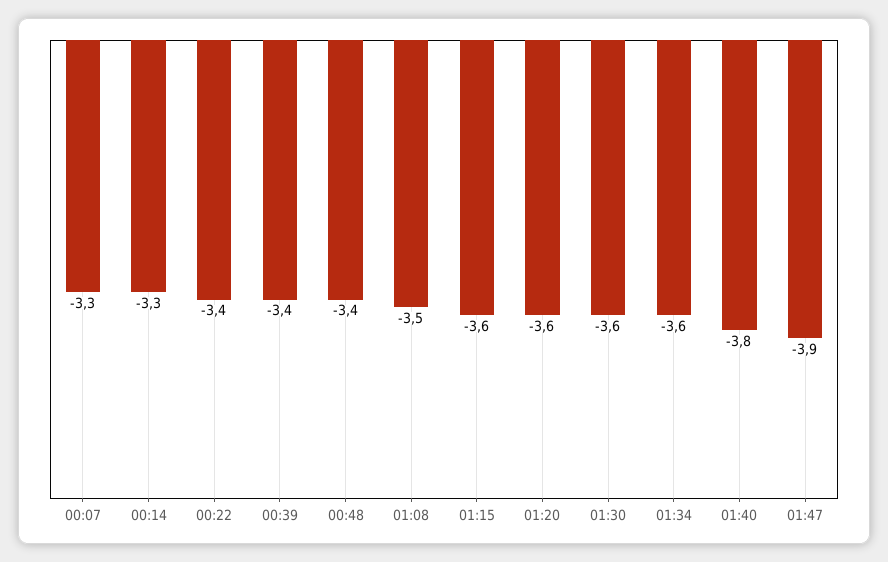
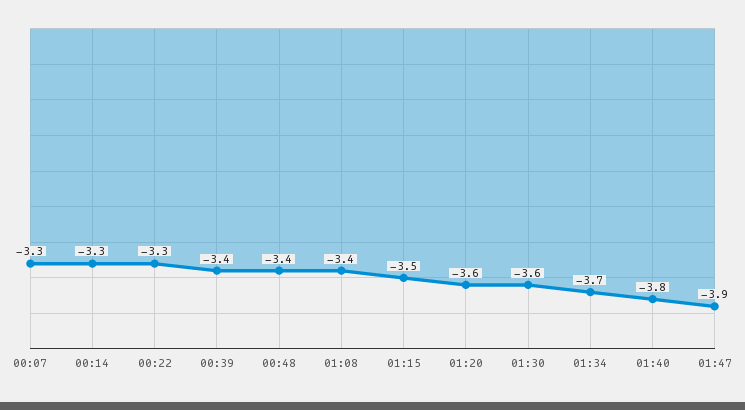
00:22: -3.4 -> -3.3
01:08: -3.5 -> -3.4
01:15: -3.6 -> -3.5
01:34: -3.6 -> -3.7

